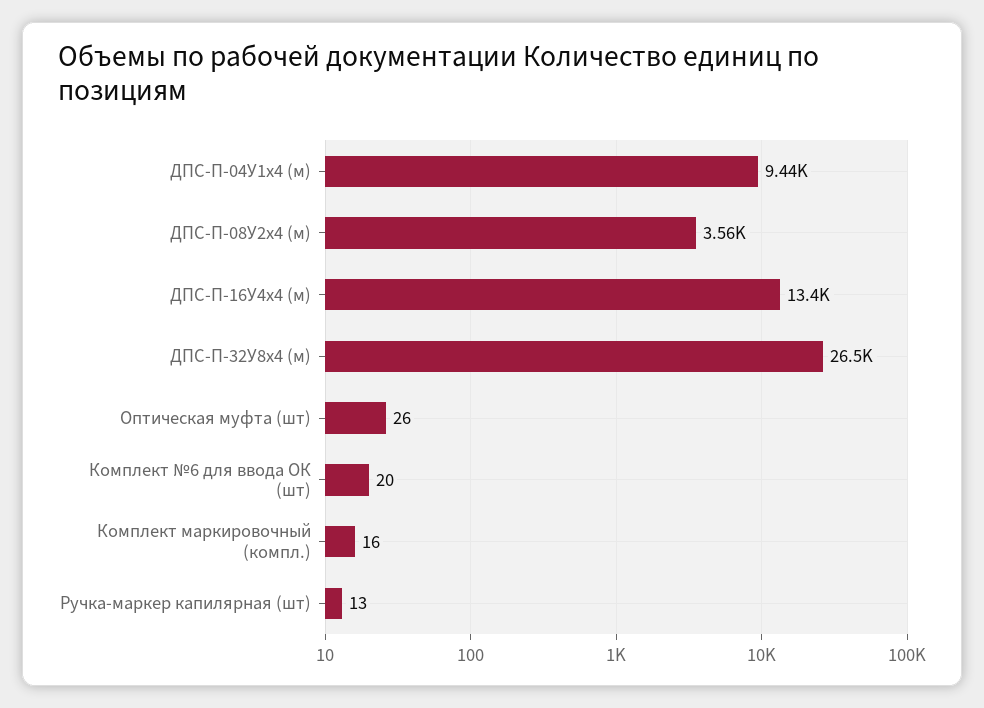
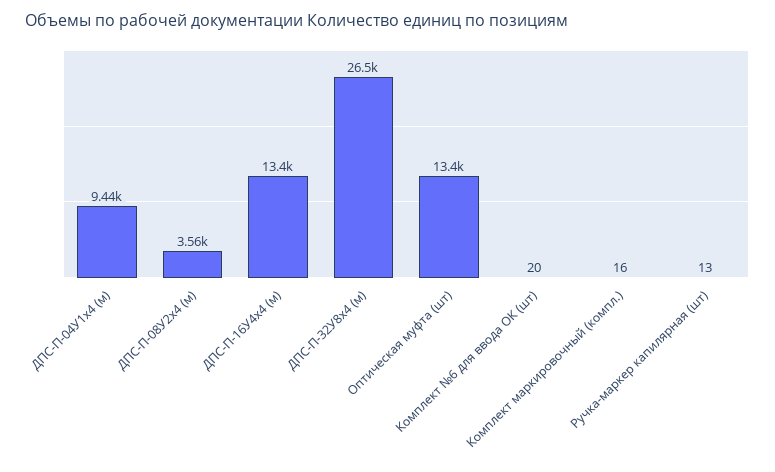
Оптическая муфта (шт): 26 -> 13400

